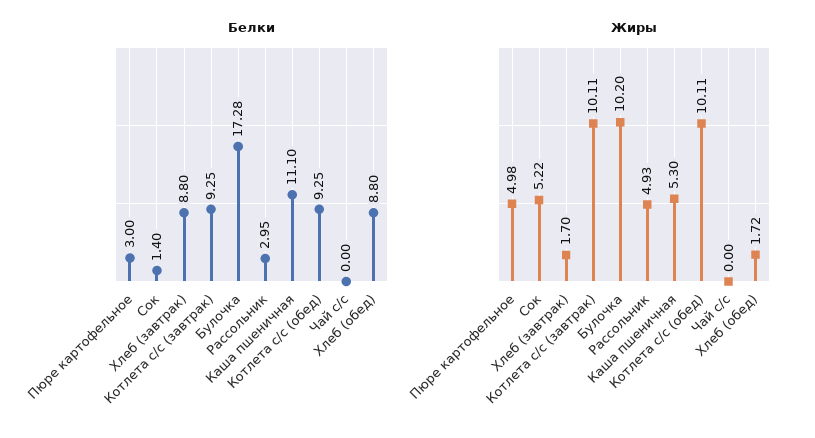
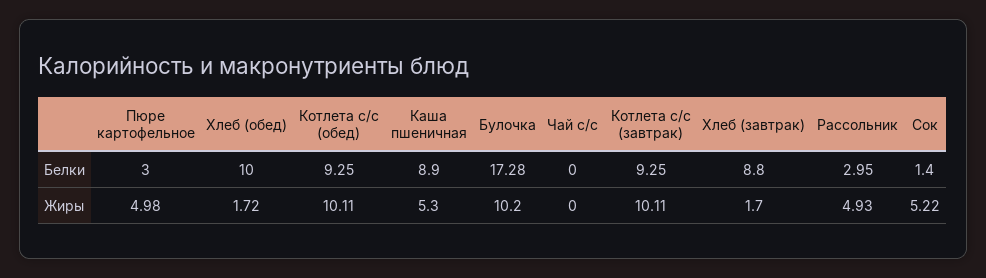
Белки, Каша пшеничная: 11.1 -> 8.9
Белки, Хлеб (обед): 8.8 -> 10

